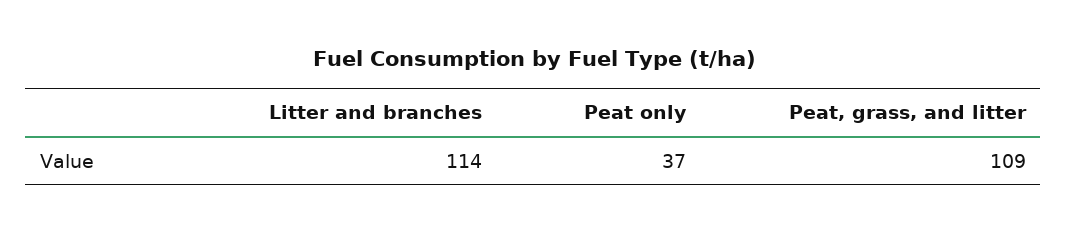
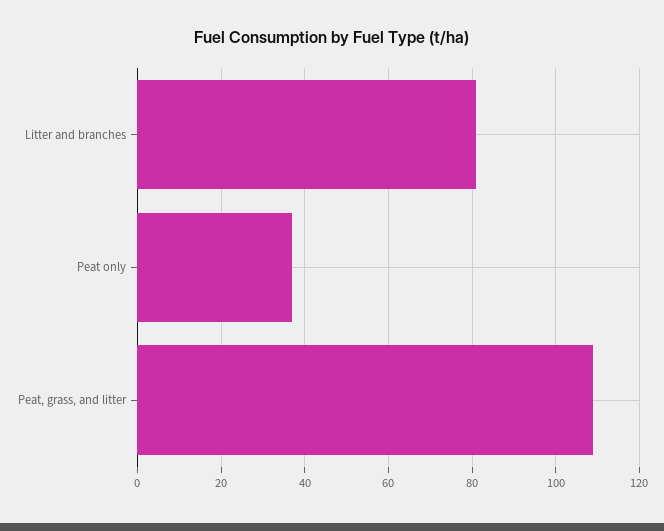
Litter and branches: 114 -> 80

